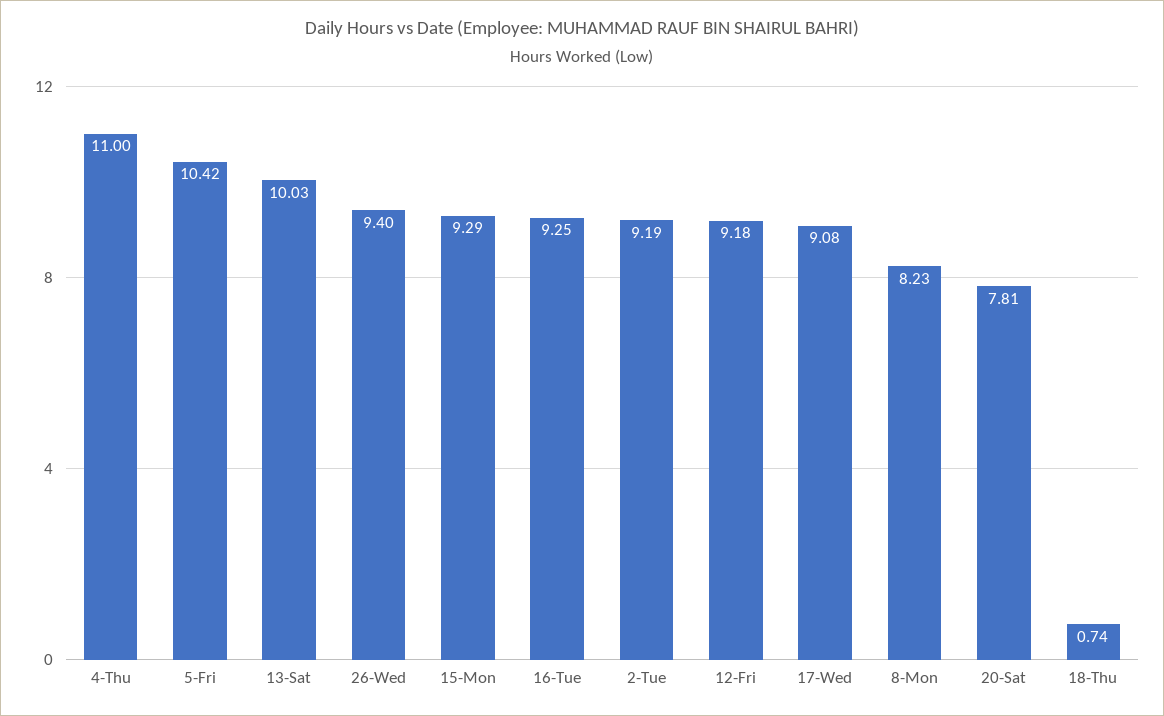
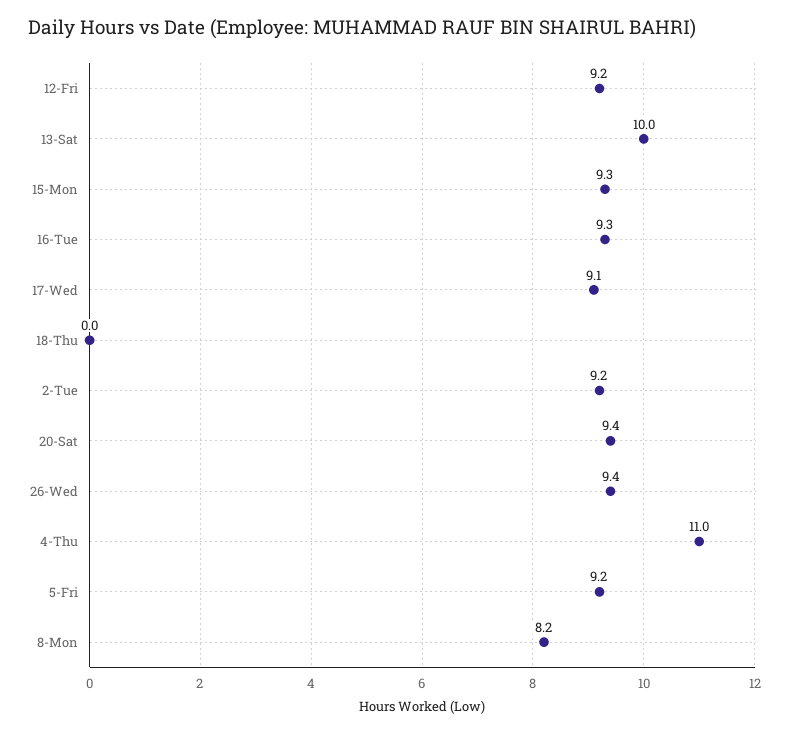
5-Fri: 10.42 -> 9.2
20-Sat: 7.81 -> 9.4
18-Thu: 0.74 -> 0

